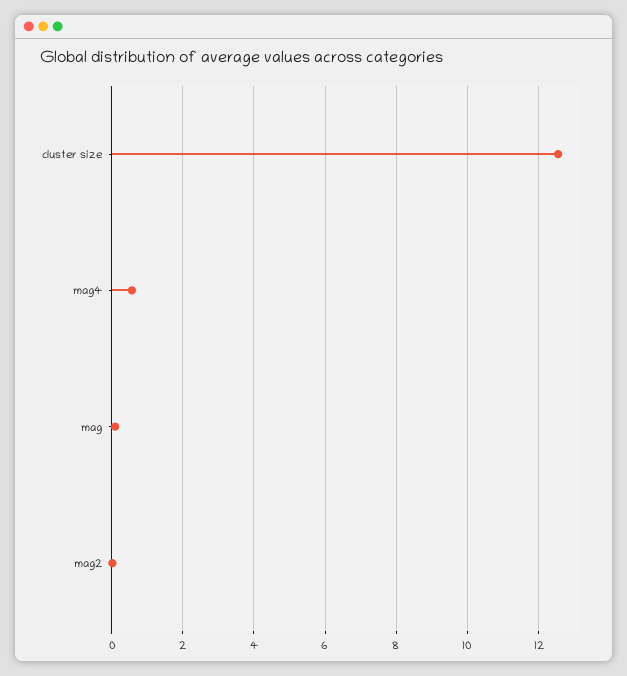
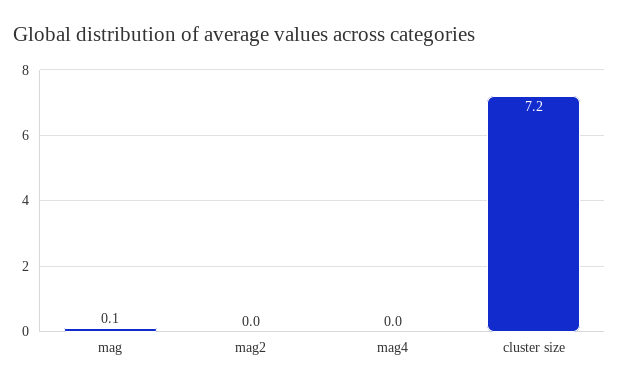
cluster size: 12.6 -> 7.2
mag4: 0.6 -> 0

